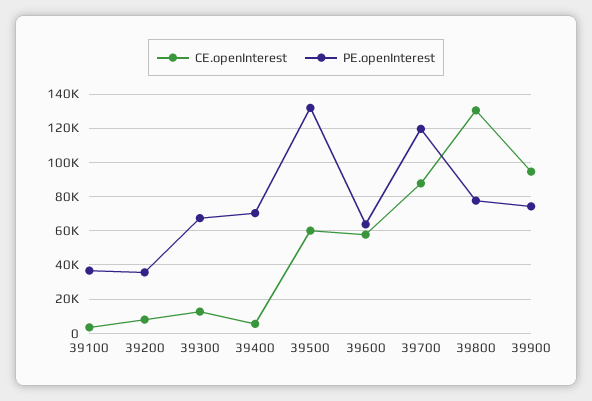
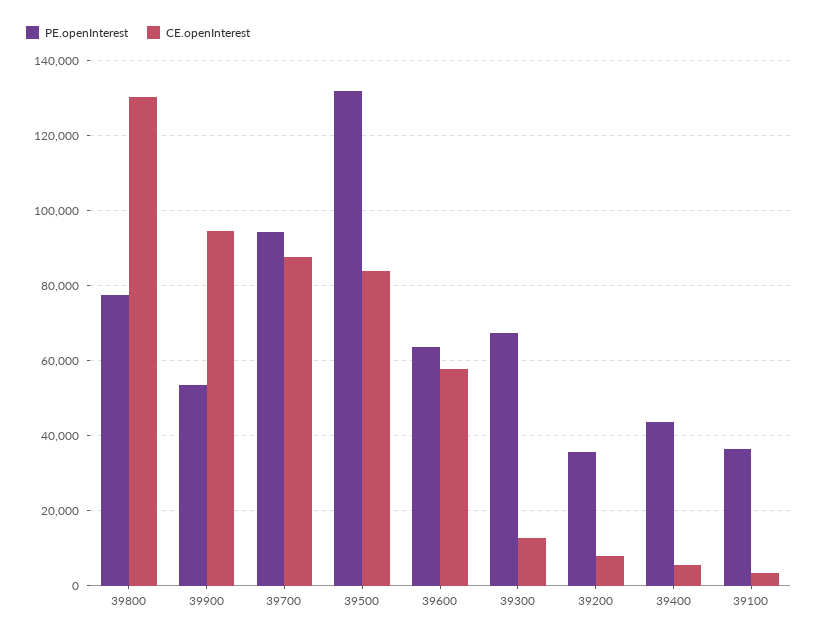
PE.openInterest, 39400: 70000 -> 44000
CE.openInterest, 39500: 60000 -> 84000
PE.openInterest, 39700: 120000 -> 94000
PE.openInterest, 39900: 75000 -> 54000

